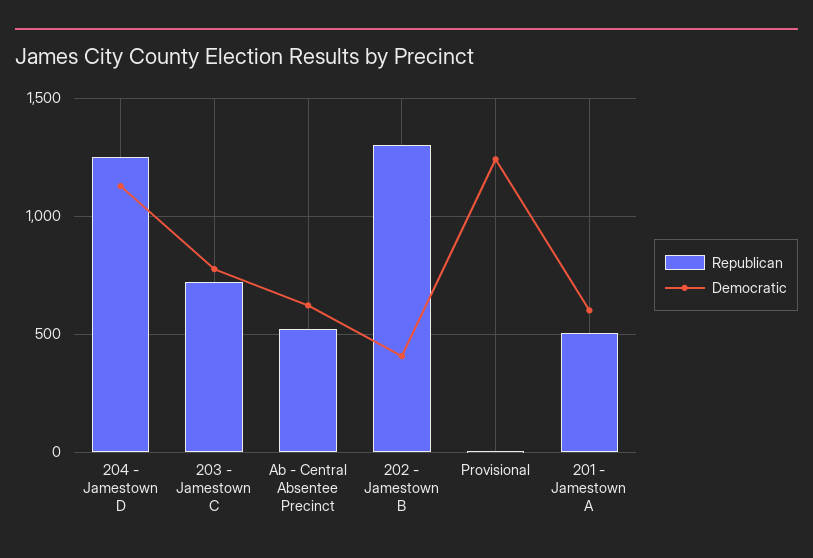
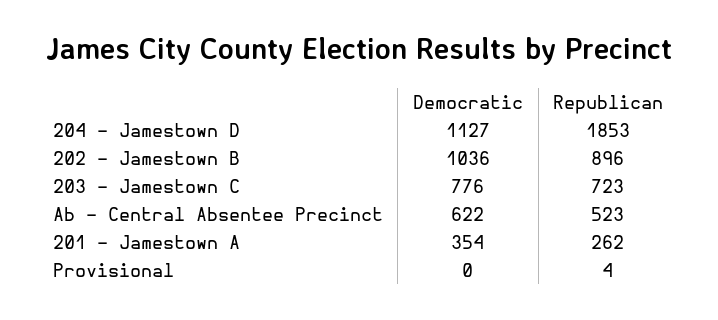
Republican, 204 - Jamestown D: 1250 -> 1853
Republican, 202 - Jamestown B: 1300 -> 896
Democratic, 202 - Jamestown B: 400 -> 1036
Democratic, Provisional: 1250 -> 0
Republican, 201 - Jamestown A: 500 -> 262
Democratic, 201 - Jamestown A: 600 -> 354

